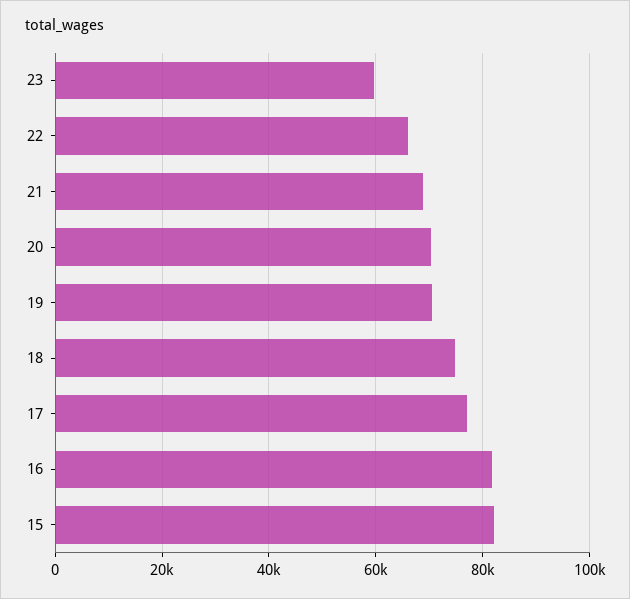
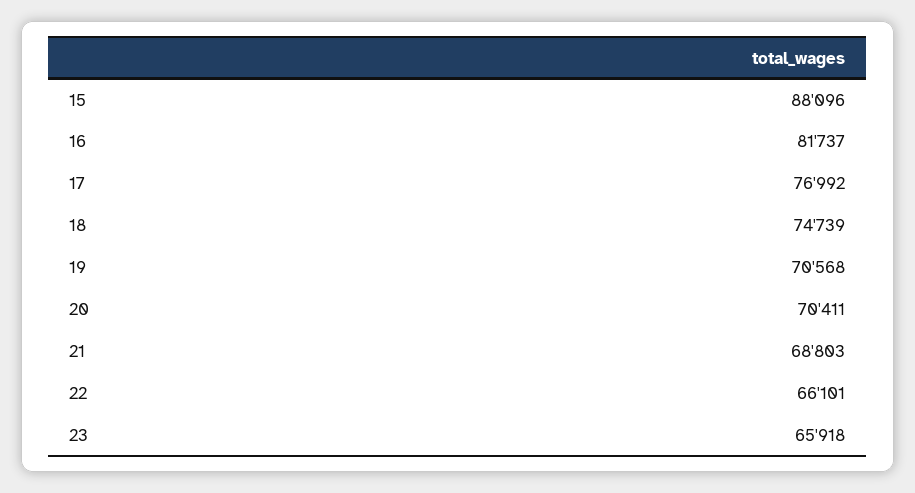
23: 60000 -> 65918
15: 82000 -> 88096

